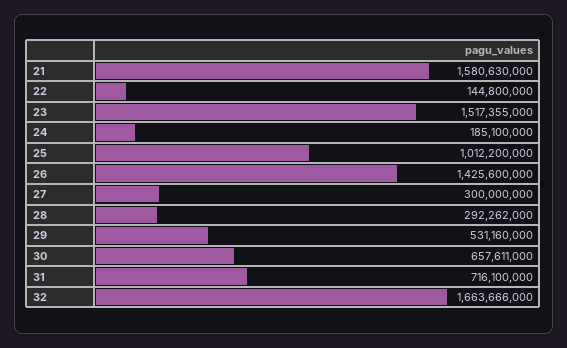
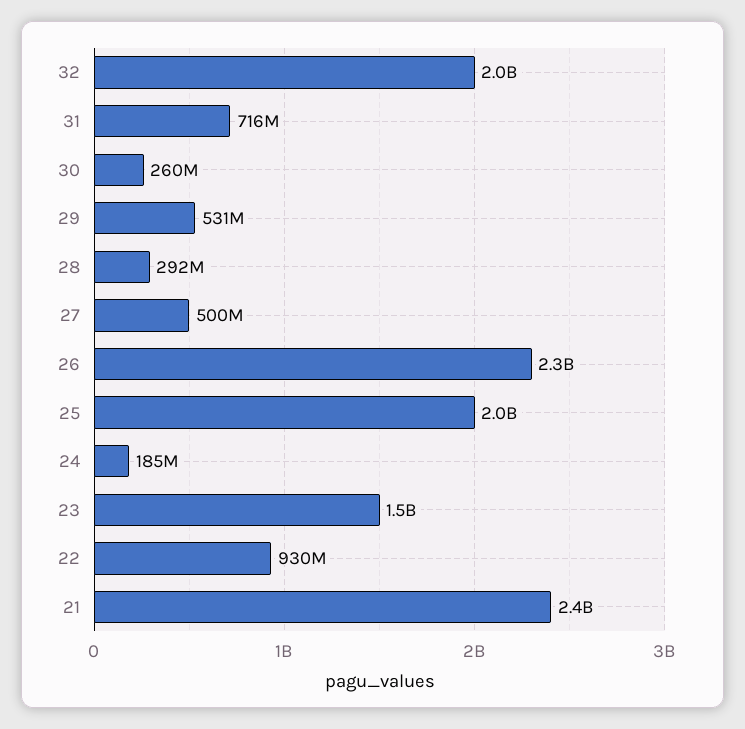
21: 1580630000 -> 2400000000
22: 144800000 -> 930000000
25: 1012200000 -> 2000000000
26: 1425600000 -> 2300000000
27: 300000000 -> 500000000
30: 657611000 -> 260000000
32: 1663666000 -> 2000000000

